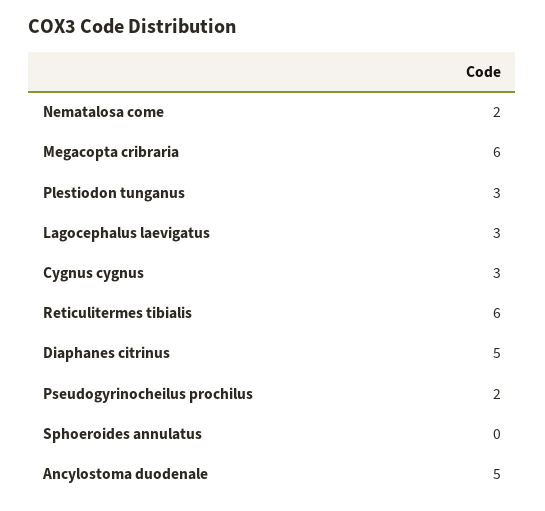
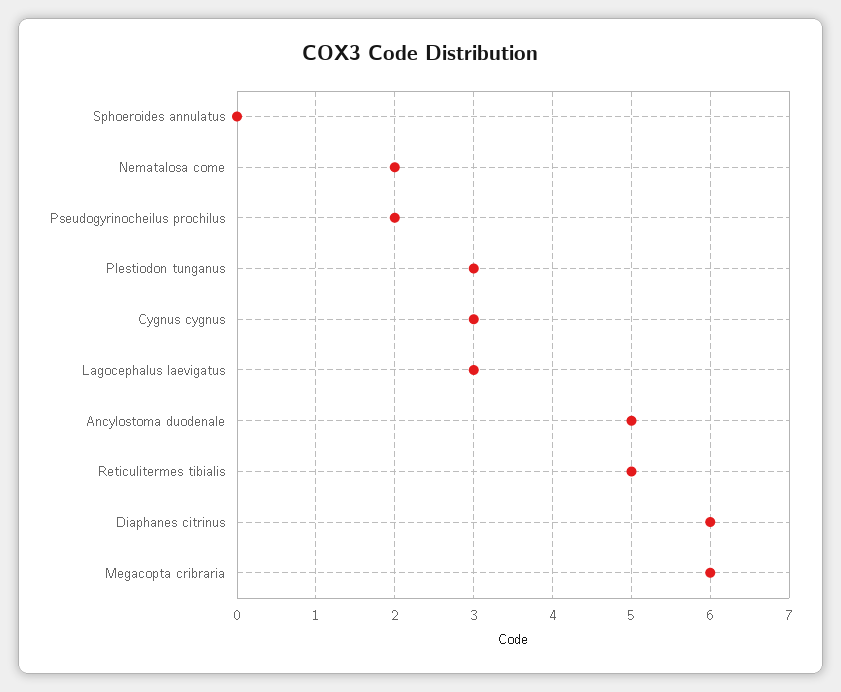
Reticulitermes tibialis: 6 -> 5
Diaphanes citrinus: 5 -> 6

